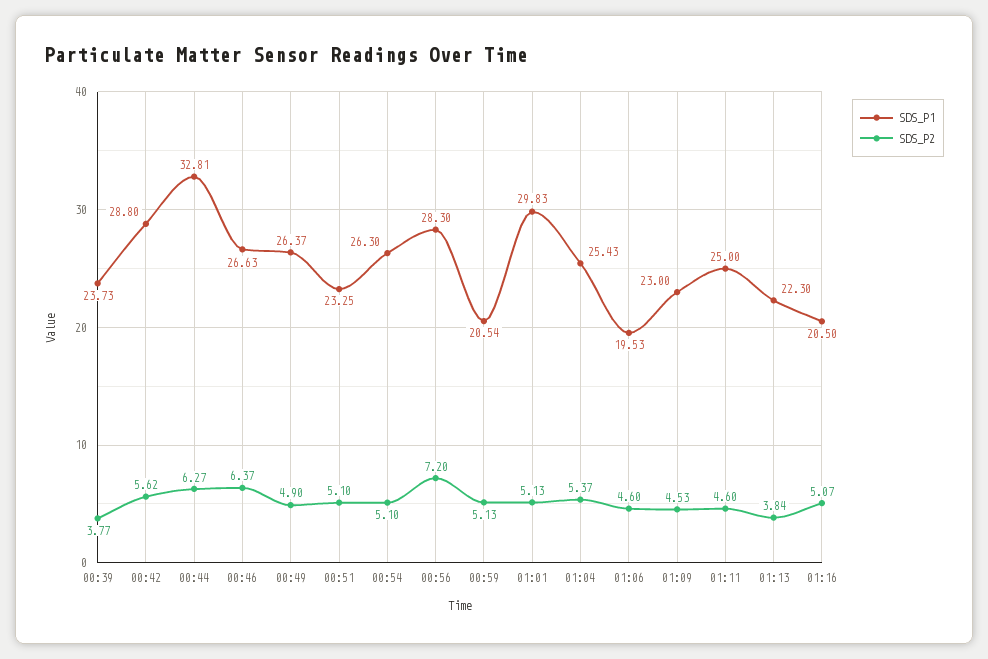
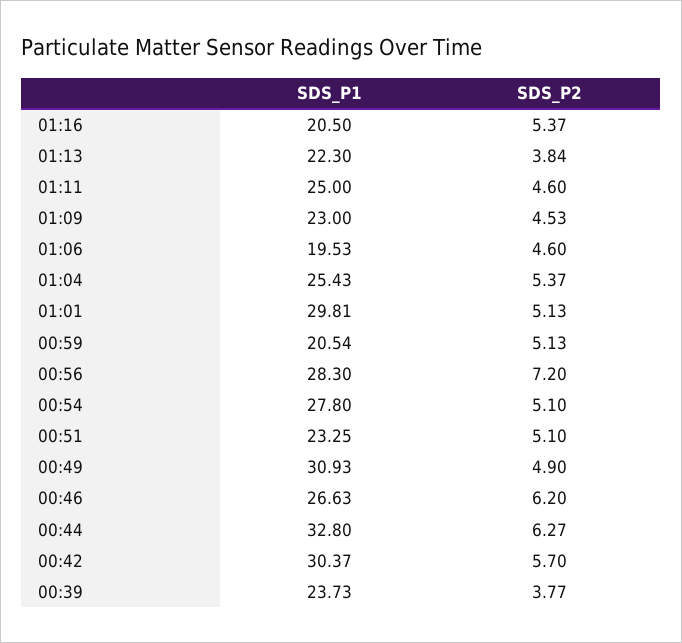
SDS_P1, 00:42: 28.8 -> 30.37
SDS_P2, 00:42: 5.62 -> 5.7
SDS_P1, 00:44: 32.81 -> 32.8
SDS_P2, 00:46: 6.37 -> 6.2
SDS_P1, 00:49: 26.37 -> 30.93
SDS_P1, 00:54: 26.3 -> 27.8
SDS_P1, 01:01: 29.83 -> 29.81
SDS_P2, 01:16: 5.07 -> 5.37

